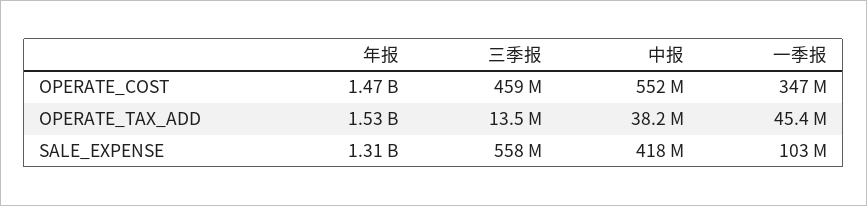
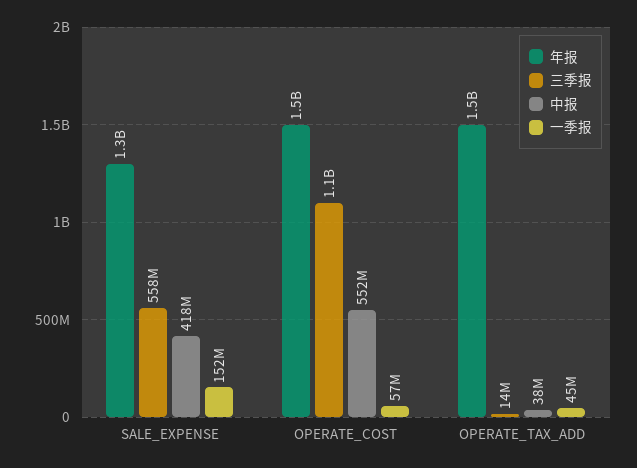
三季报, OPERATE_COST: 459000000 -> 1100000000
一季报, OPERATE_COST: 347000000 -> 57000000
一季报, SALE_EXPENSE: 103000000 -> 152000000

